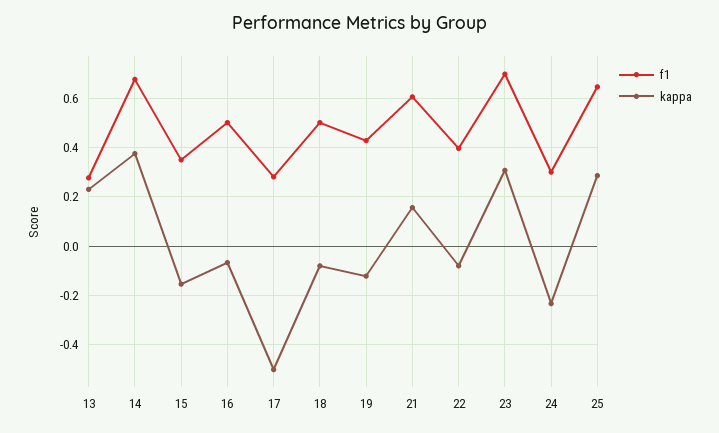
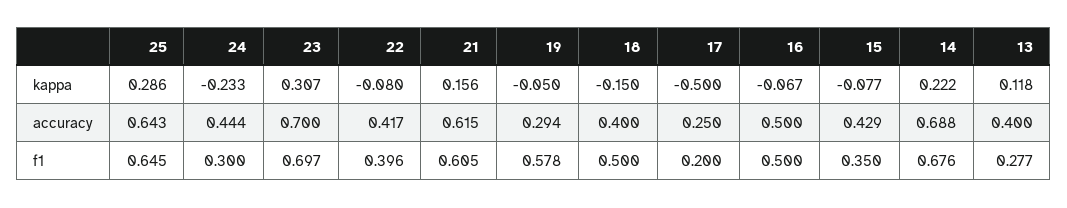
kappa, 13: 0.225 -> 0.118
kappa, 14: 0.375 -> 0.222
kappa, 15: -0.15 -> -0.077
f1, 17: 0.275 -> 0.2
kappa, 18: -0.075 -> -0.15
f1, 19: 0.425 -> 0.578
kappa, 19: -0.125 -> -0.05
accuracy, 25: none -> 0.643
accuracy, 24: none -> 0.444
accuracy, 23: none -> 0.7
accuracy, 22: none -> 0.417
accuracy, 21: none -> 0.615
accuracy, 19: none -> 0.294
accuracy, 18: none -> 0.4
accuracy, 17: none -> 0.25
accuracy, 16: none -> 0.5
accuracy, 15: none -> 0.429
accuracy, 14: none -> 0.688
accuracy, 13: none -> 0.4

